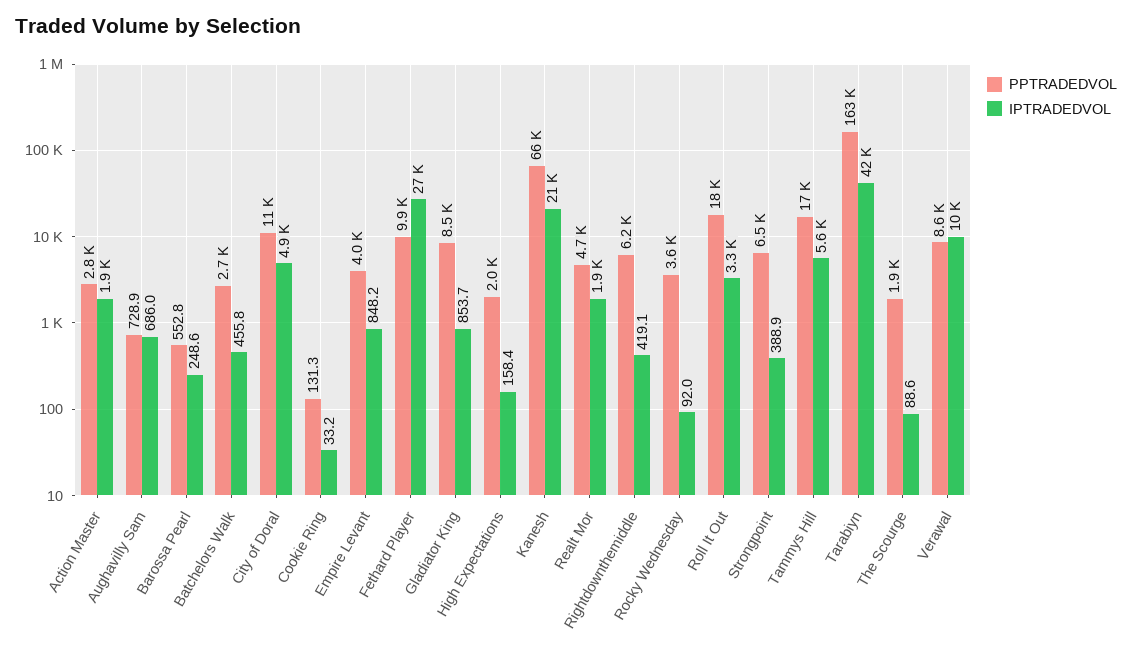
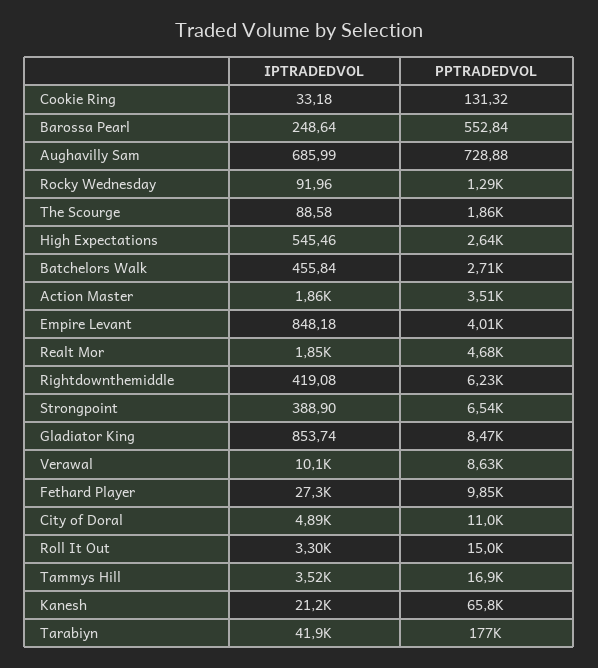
PPTRADEDVOL, Action Master: 2800 -> 3510
PPTRADEDVOL, High Expectations: 2000 -> 2640
IPTRADEDVOL, High Expectations: 158.4 -> 545.46
PPTRADEDVOL, Rocky Wednesday: 3600 -> 1290
PPTRADEDVOL, Roll It Out: 18000 -> 15000
IPTRADEDVOL, Tammys Hill: 5600 -> 3520
PPTRADEDVOL, Tarabiyn: 163000 -> 177000

